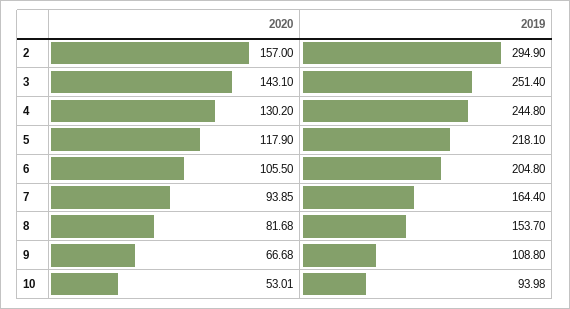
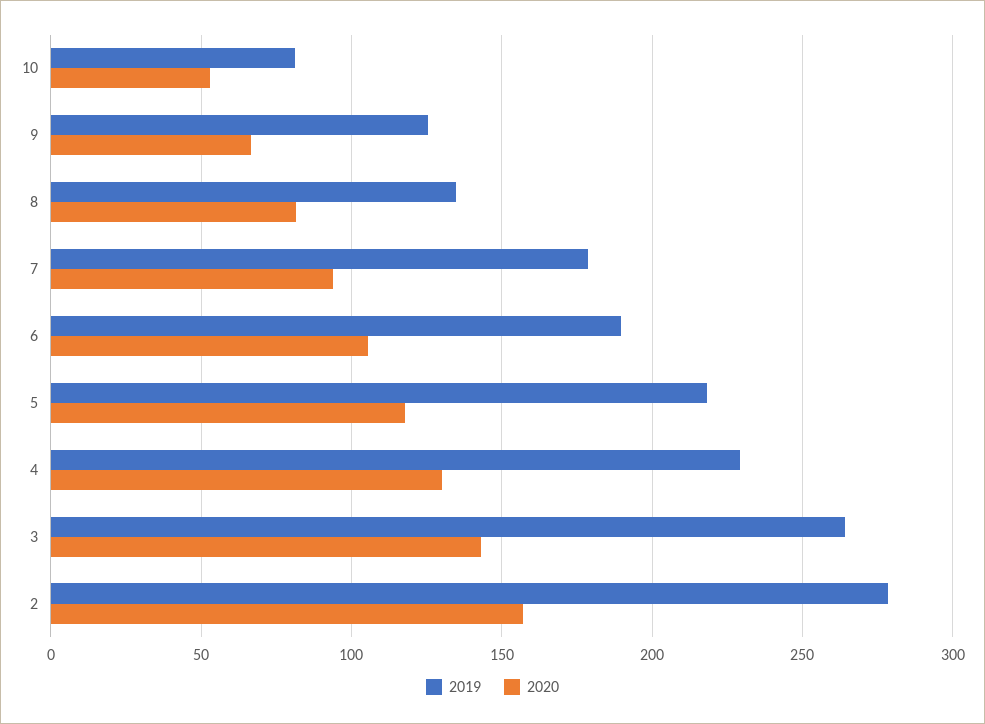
2019, 2: 294.9 -> 280
2019, 3: 251.4 -> 265
2019, 4: 244.8 -> 230
2019, 6: 204.8 -> 190
2019, 7: 164.4 -> 180
2019, 8: 153.7 -> 135
2019, 9: 108.8 -> 125
2019, 10: 93.98 -> 80

